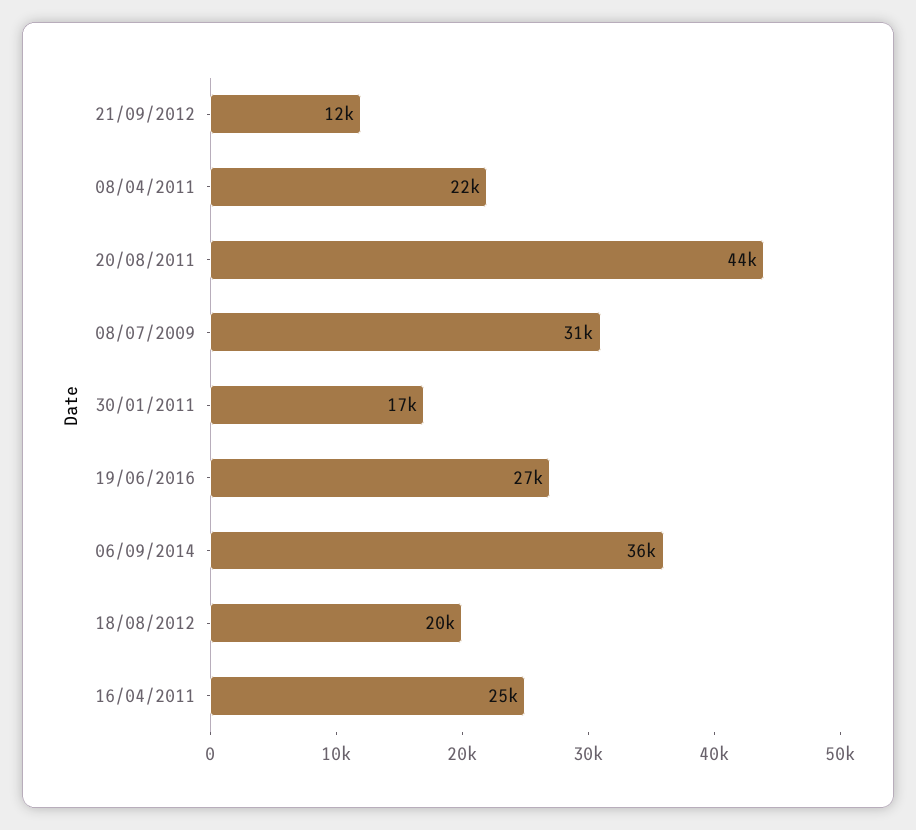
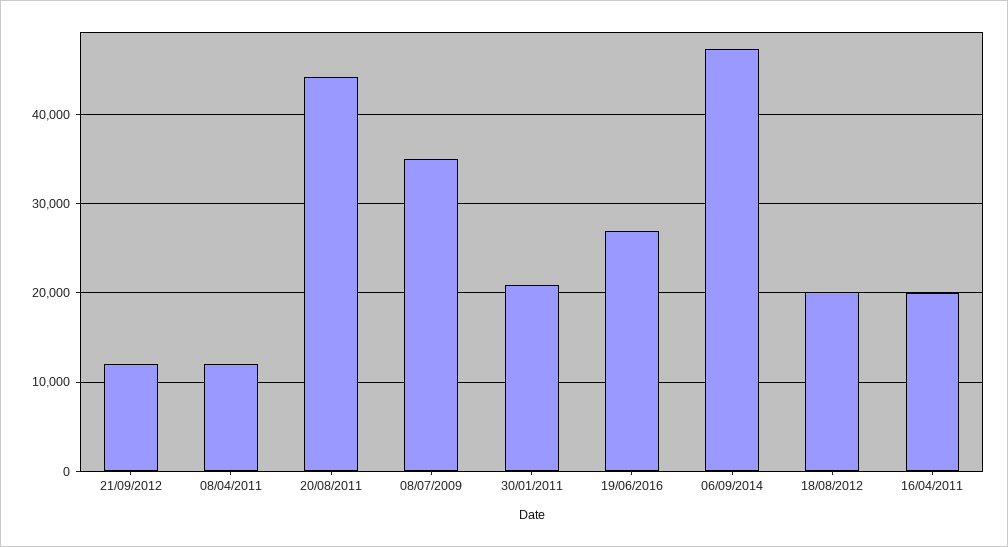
08/04/2011: 22000 -> 12000
08/07/2009: 31000 -> 35000
30/01/2011: 17000 -> 21000
06/09/2014: 36000 -> 47000
16/04/2011: 25000 -> 20000

